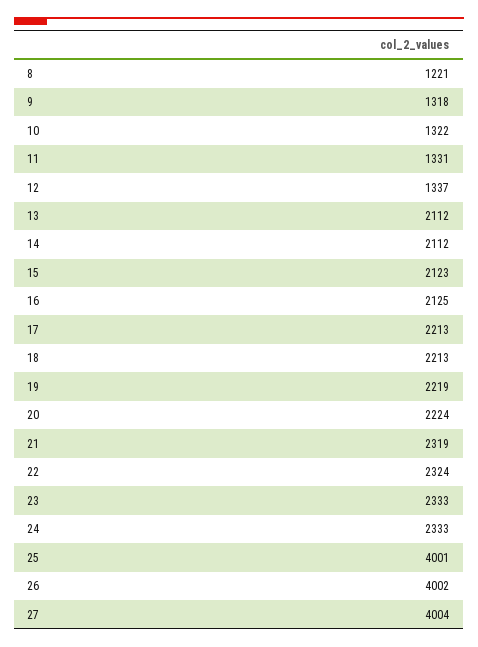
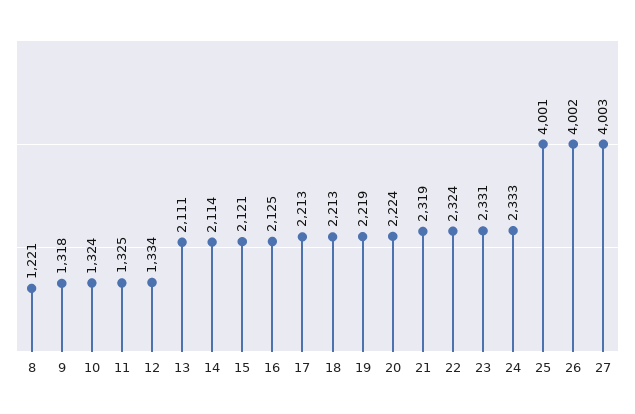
10: 1322 -> 1324
11: 1331 -> 1325
12: 1337 -> 1334
13: 2112 -> 2111
14: 2112 -> 2114
15: 2123 -> 2121
23: 2333 -> 2331
27: 4004 -> 4003

